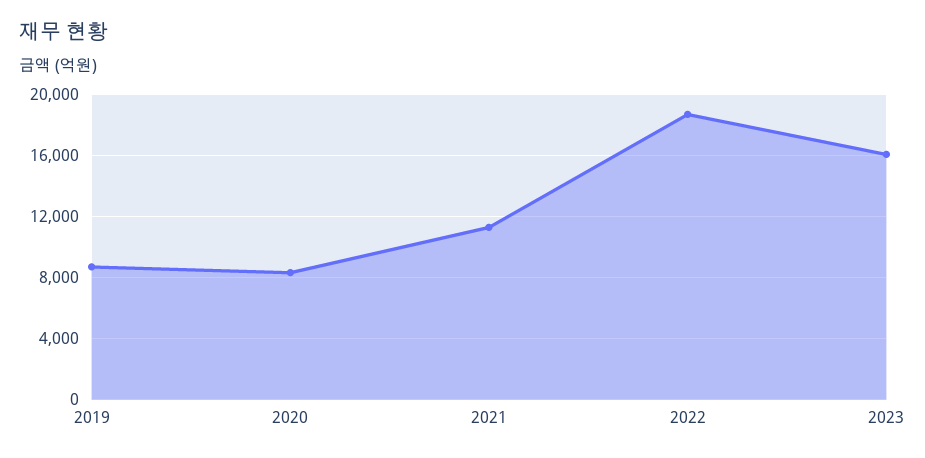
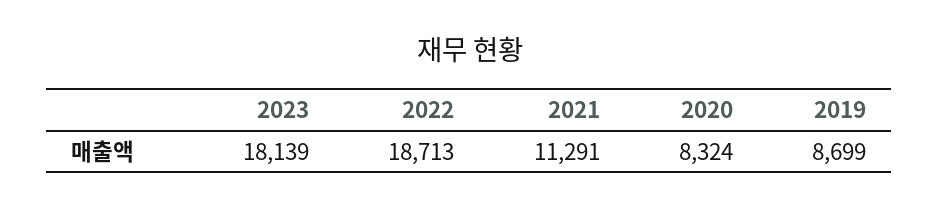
2023: 16000 -> 18139

